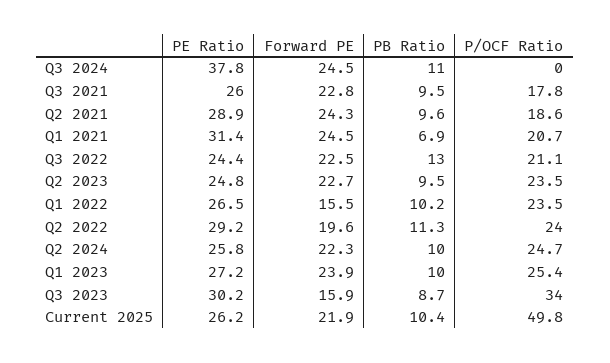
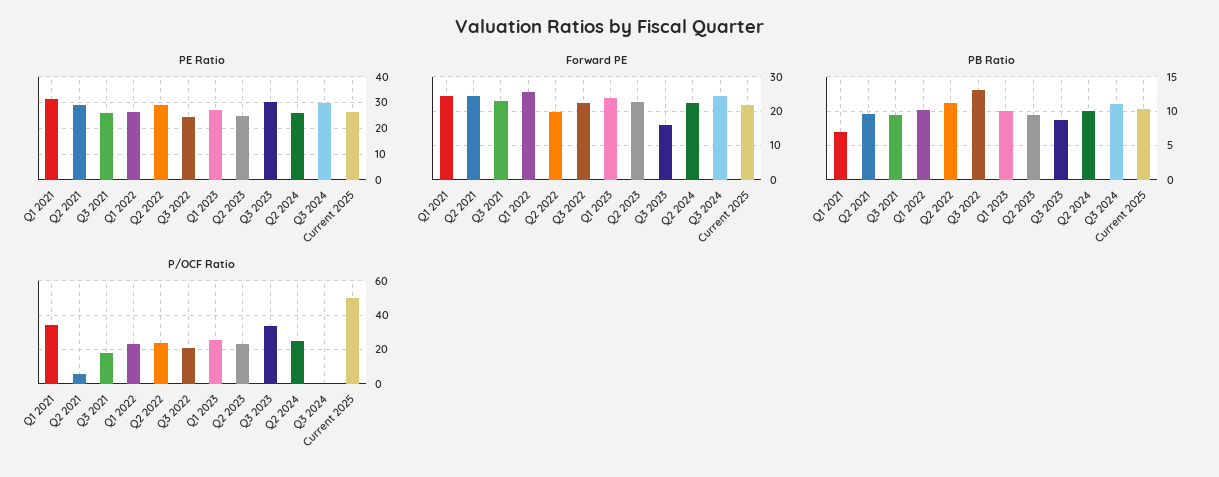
PE Ratio, Q3 2024: 37.8 -> 30
P/OCF Ratio, Q2 2021: 18.6 -> 5
P/OCF Ratio, Q1 2021: 20.7 -> 35
Forward PE, Q1 2022: 15.5 -> 26

